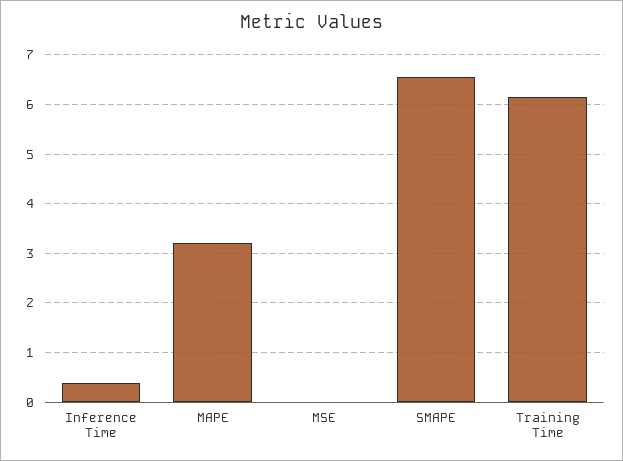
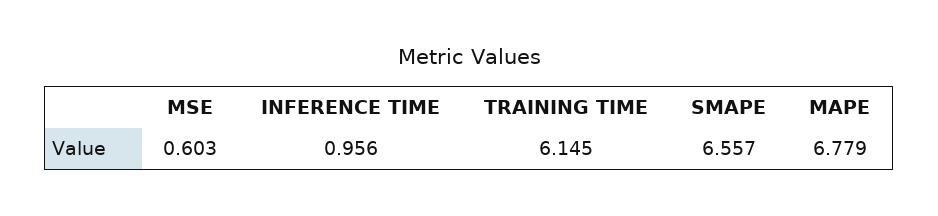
Inference Time: 0.4 -> 0.956
MAPE: 3.2 -> 6.779
MSE: 0 -> 0.603

